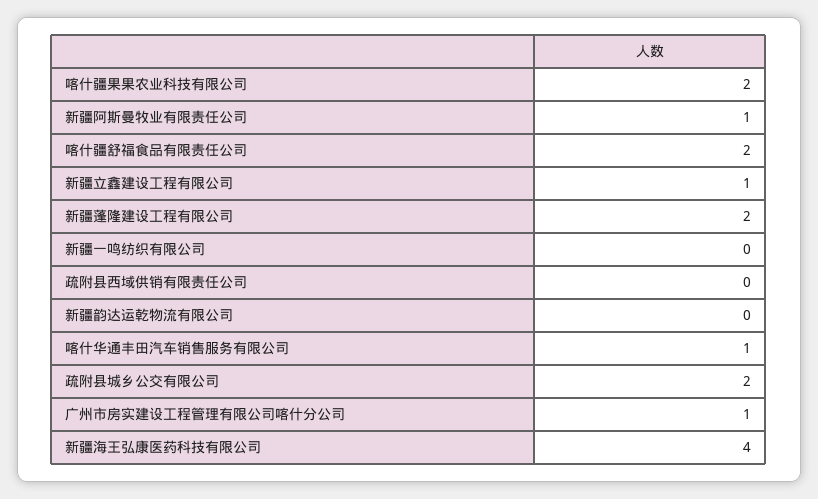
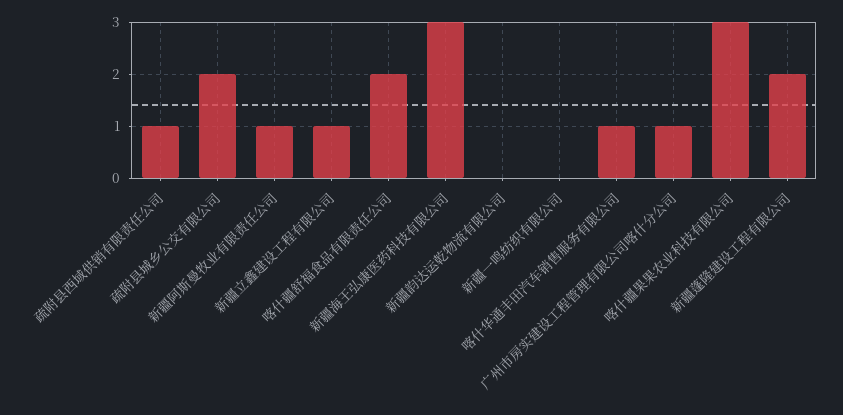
喀什疆果果农业科技有限公司: 2 -> 3
疏附县西域供销有限责任公司: 0 -> 1
新疆海王弘康医药科技有限公司: 4 -> 3

